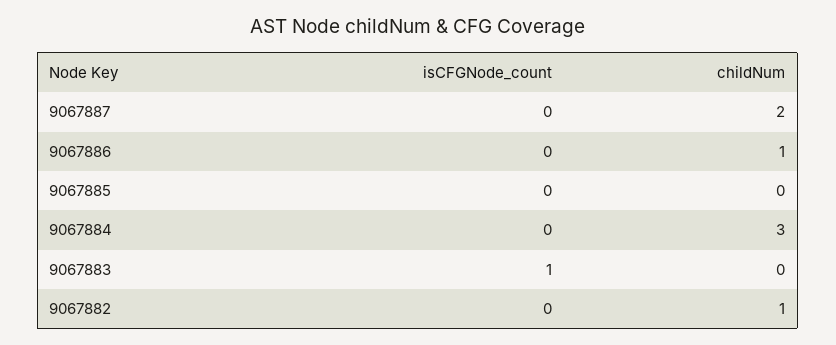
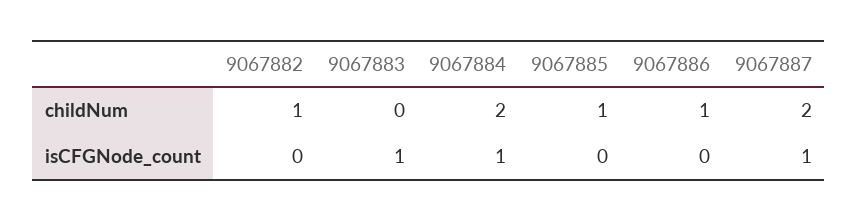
isCFGNode_count, 9067887: 0 -> 1
childNum, 9067885: 0 -> 1
isCFGNode_count, 9067884: 0 -> 1
childNum, 9067884: 3 -> 2

